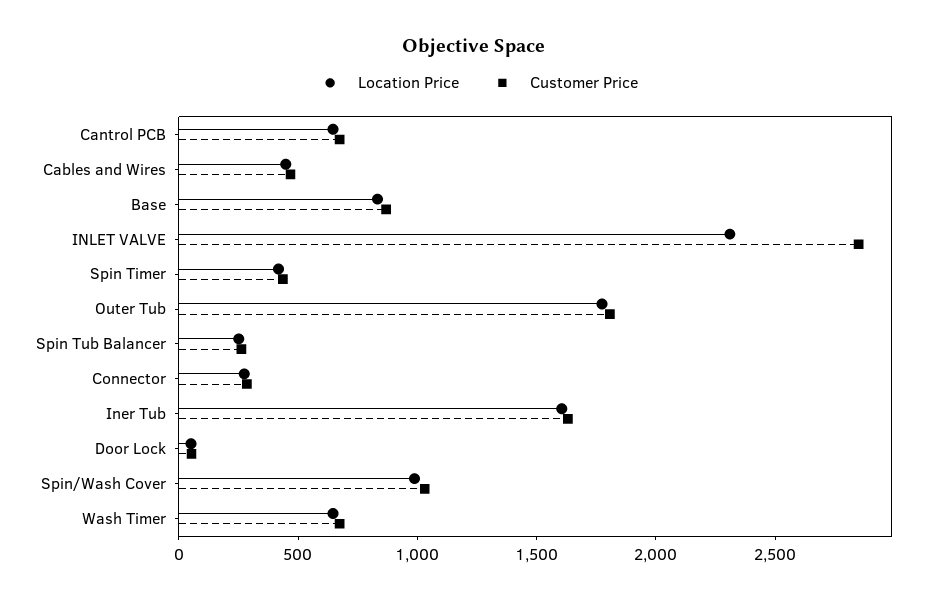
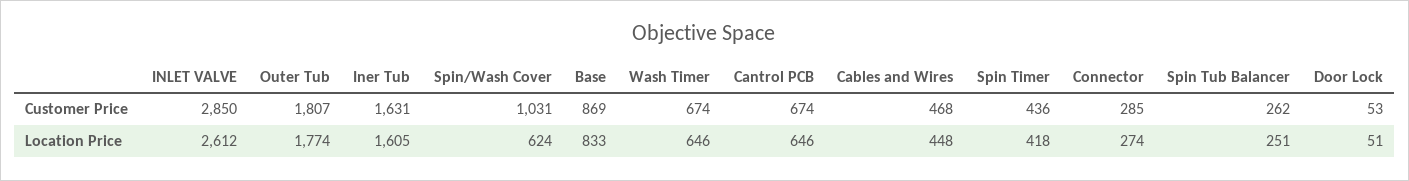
Location Price, INLET VALVE: 2300 -> 2612
Location Price, Spin/Wash Cover: 1000 -> 624

